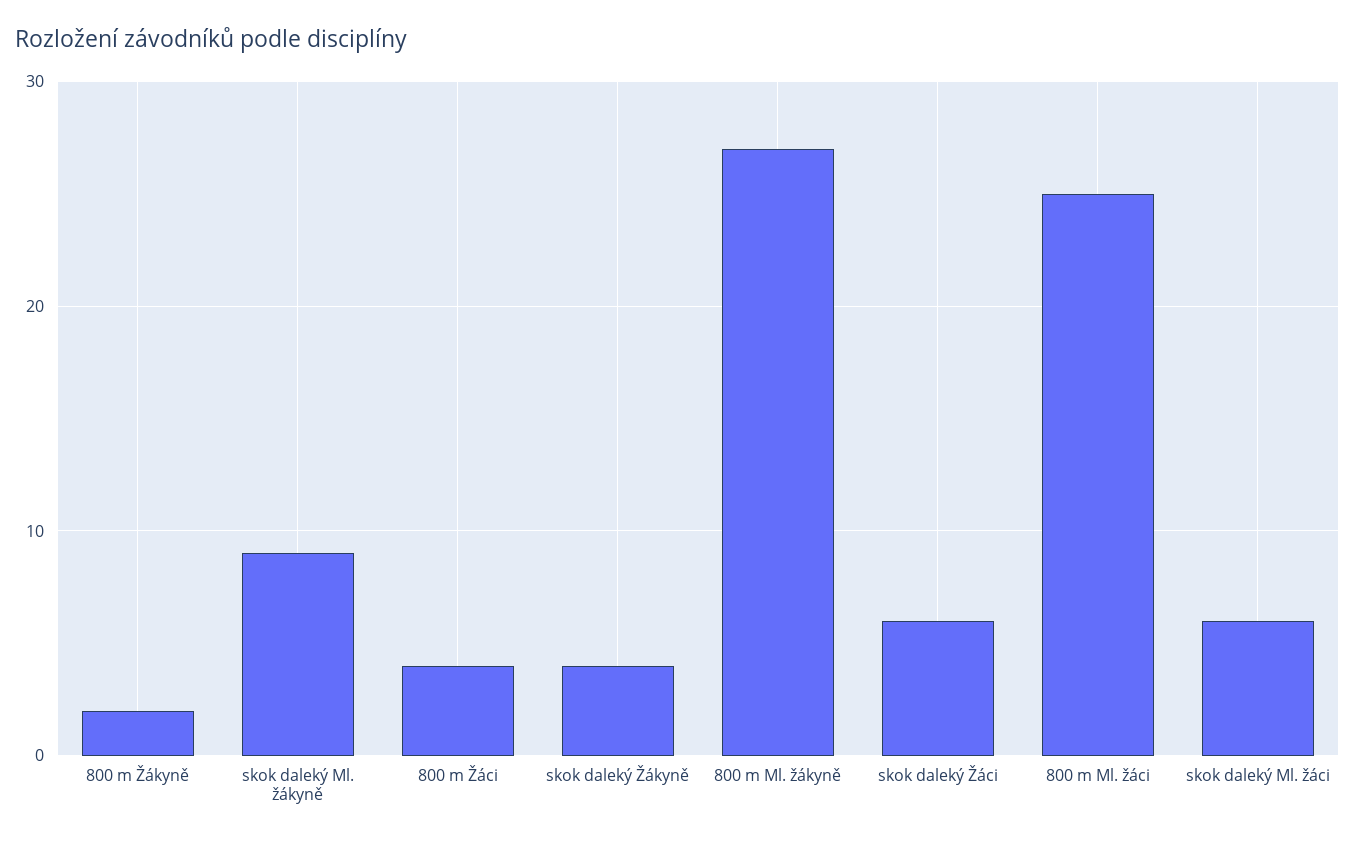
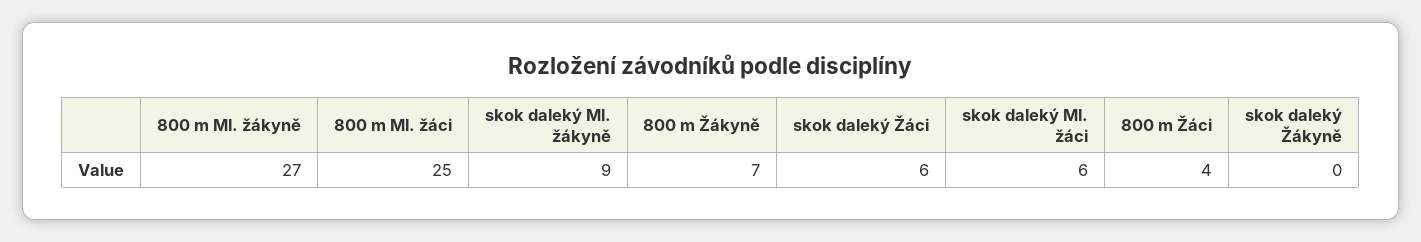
800 m Žákyně: 2 -> 7
skok daleký Žákyně: 4 -> 0

